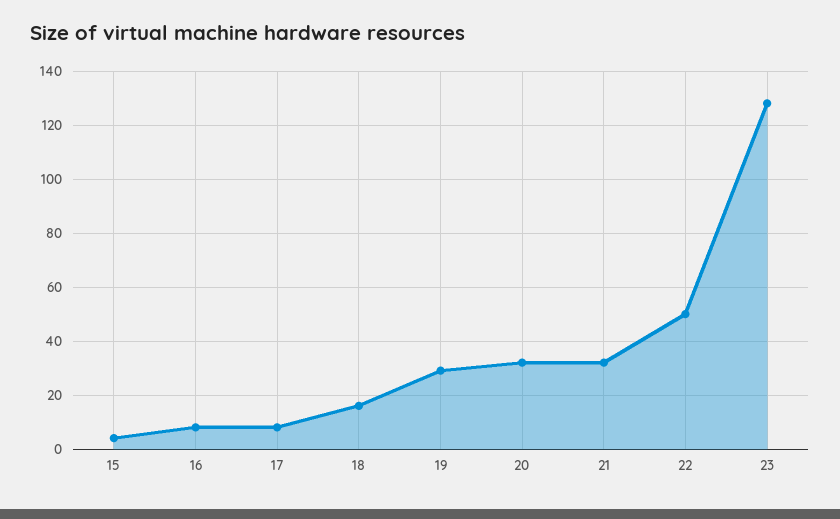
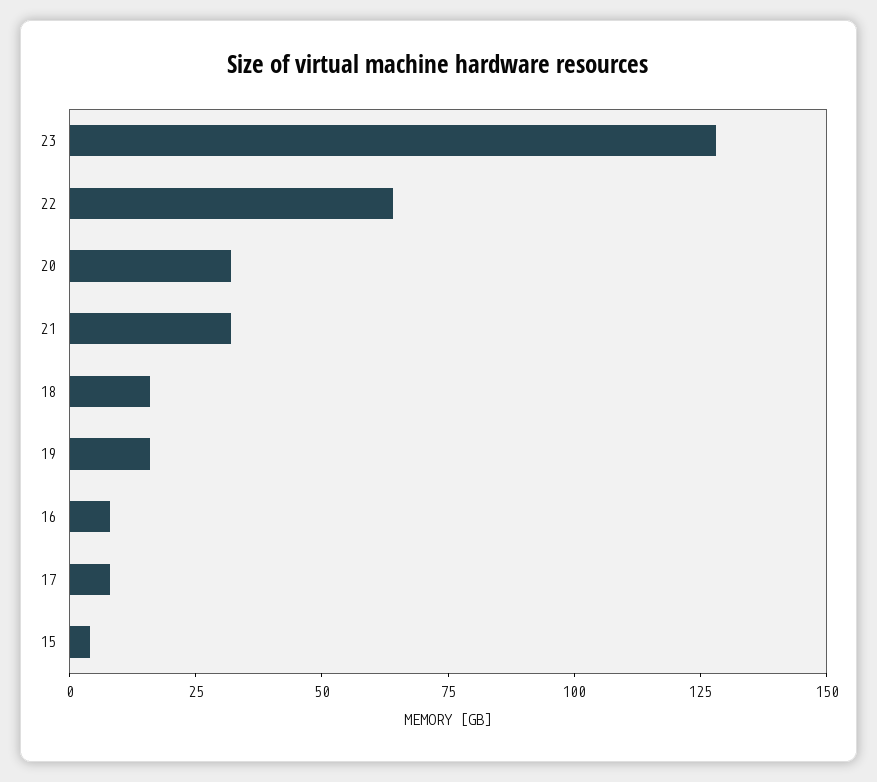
19: 30 -> 15
22: 50 -> 65

